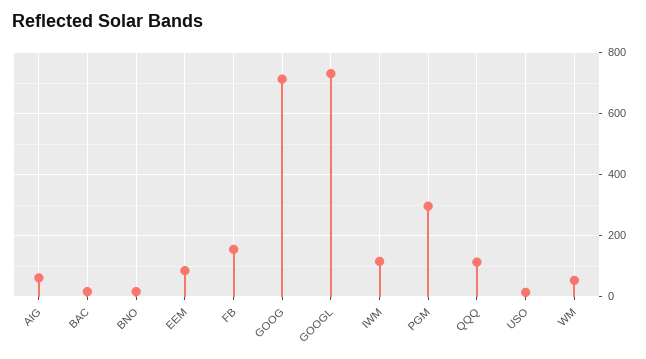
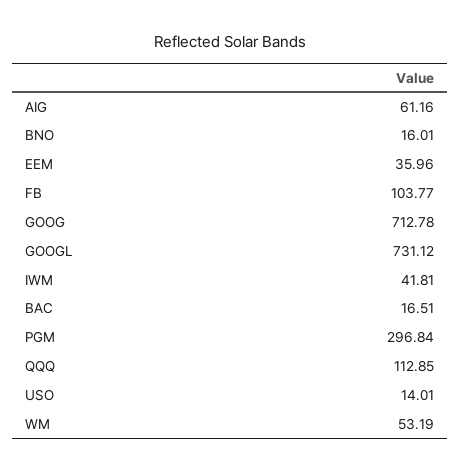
EEM: 80 -> 35.96
FB: 160 -> 103.77
IWM: 120 -> 41.81

